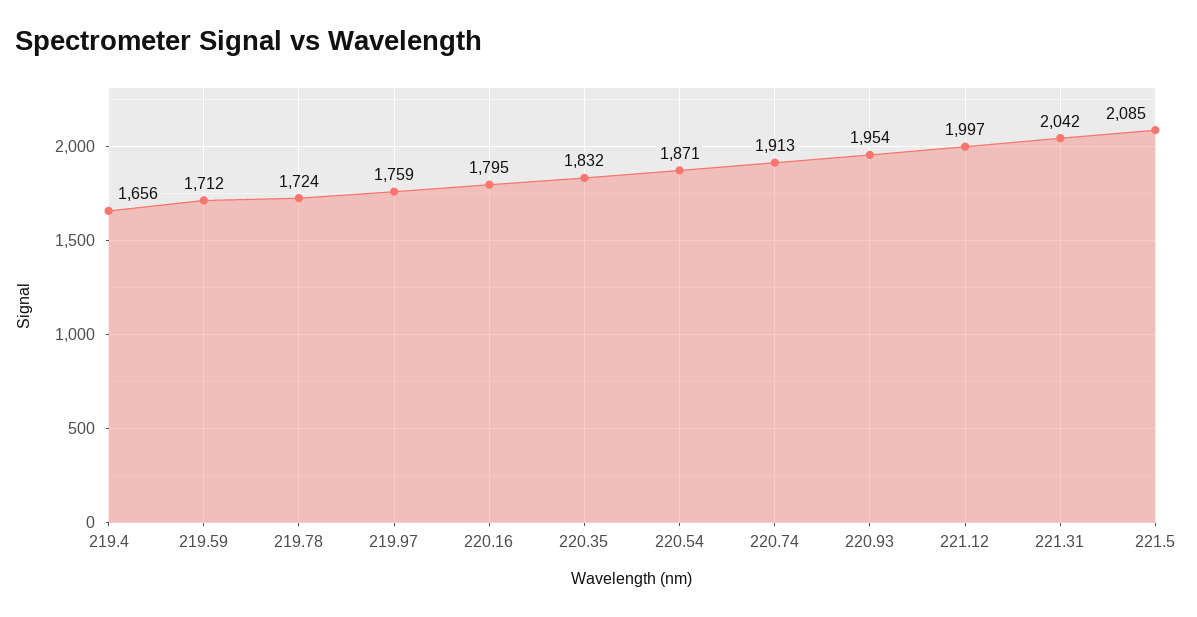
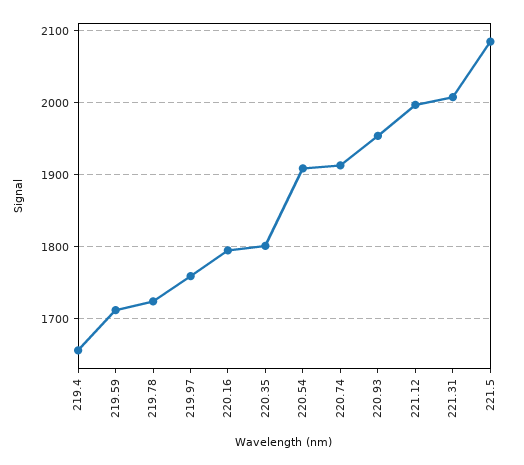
220.35: 1832 -> 1800
220.54: 1871 -> 1910
221.31: 2042 -> 2010

